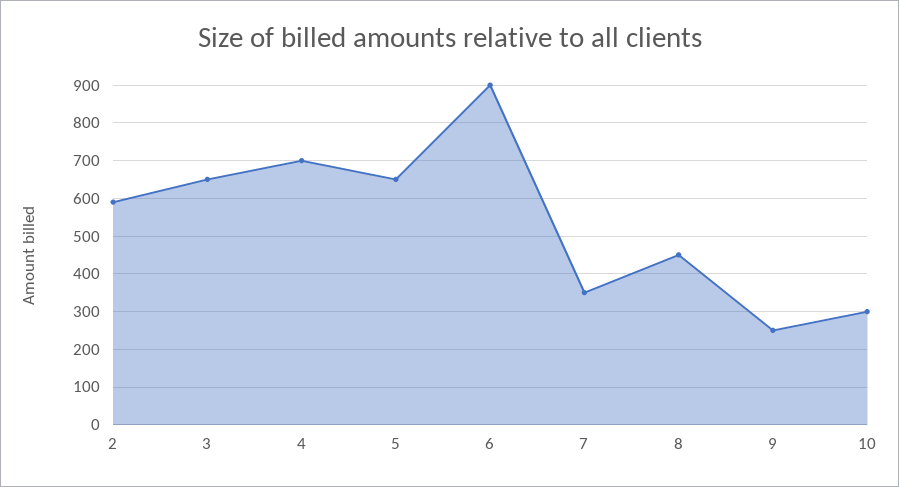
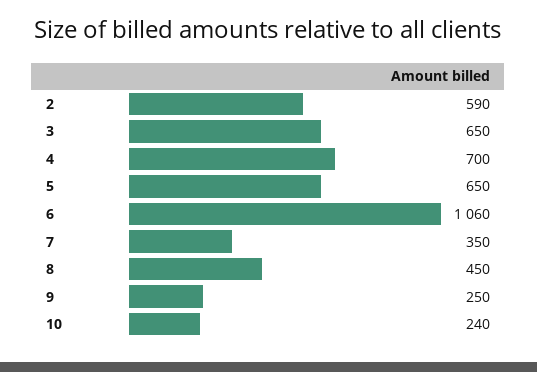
6: 900 -> 1060
10: 300 -> 240

